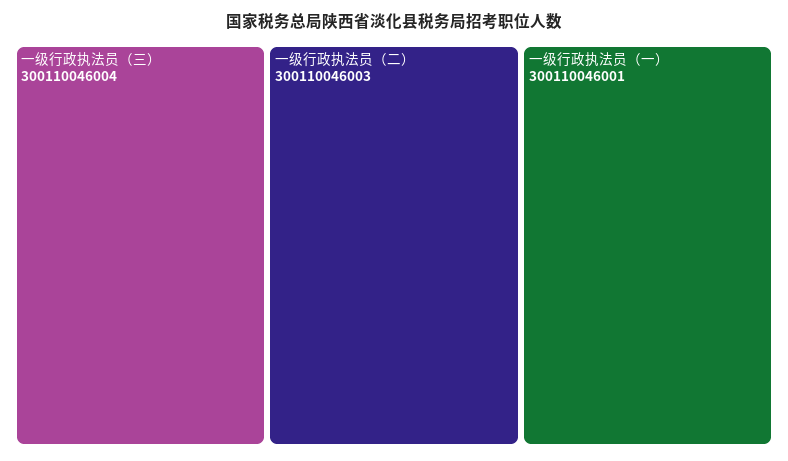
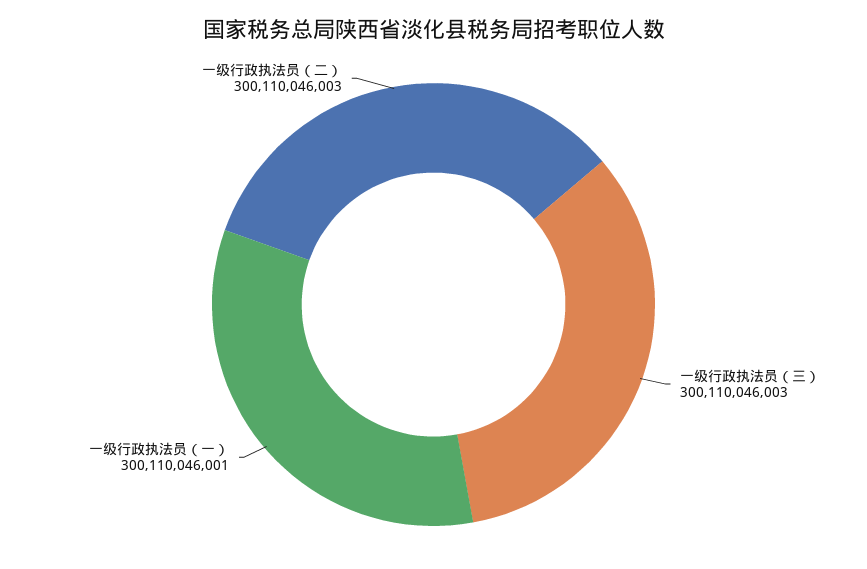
一级行政执法员（三）: 300110046004 -> 300110046003

